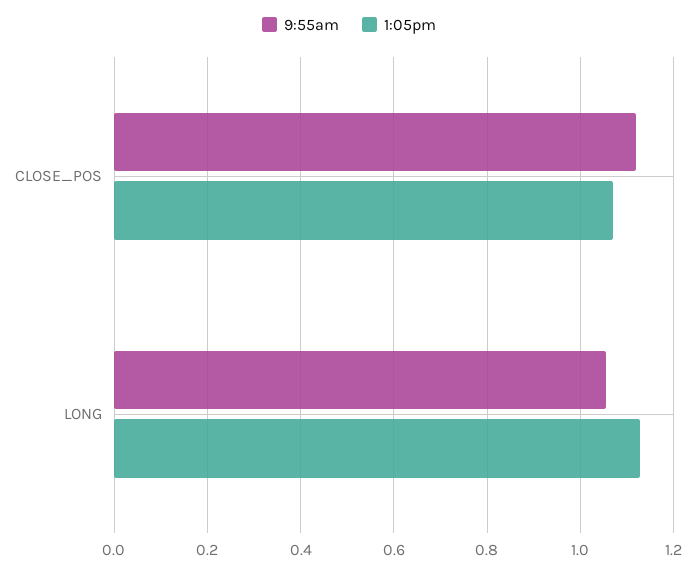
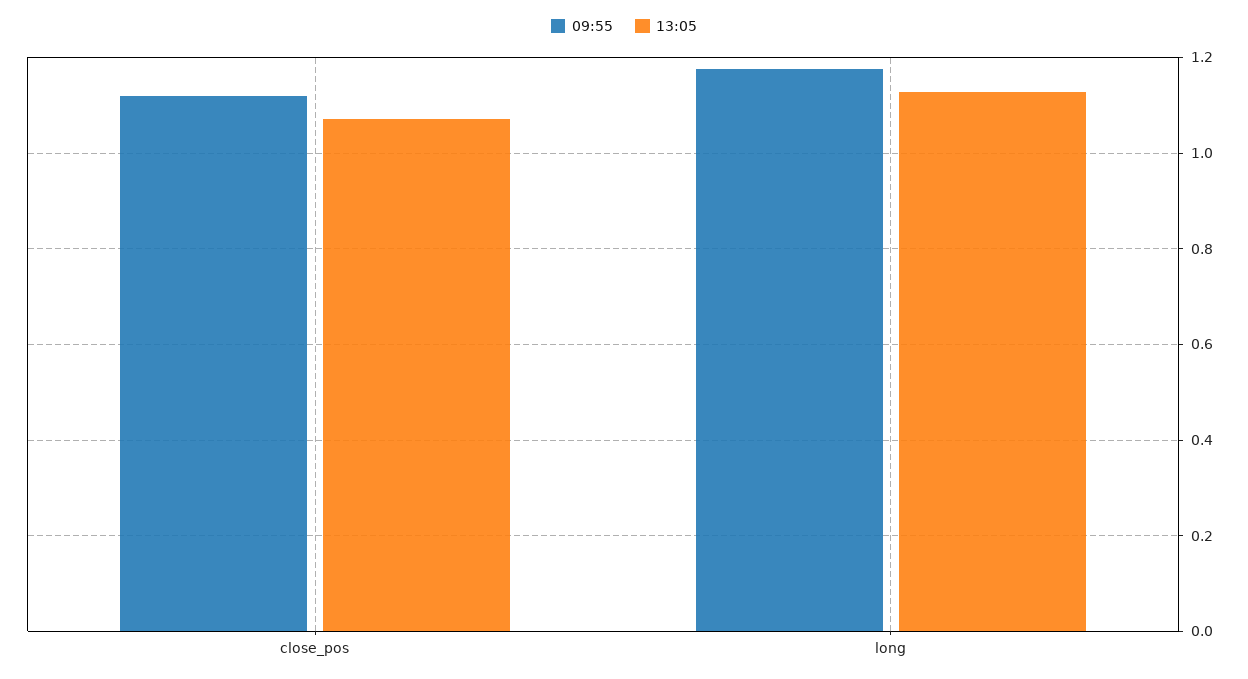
9:55am, LONG: 1.06 -> 1.18

